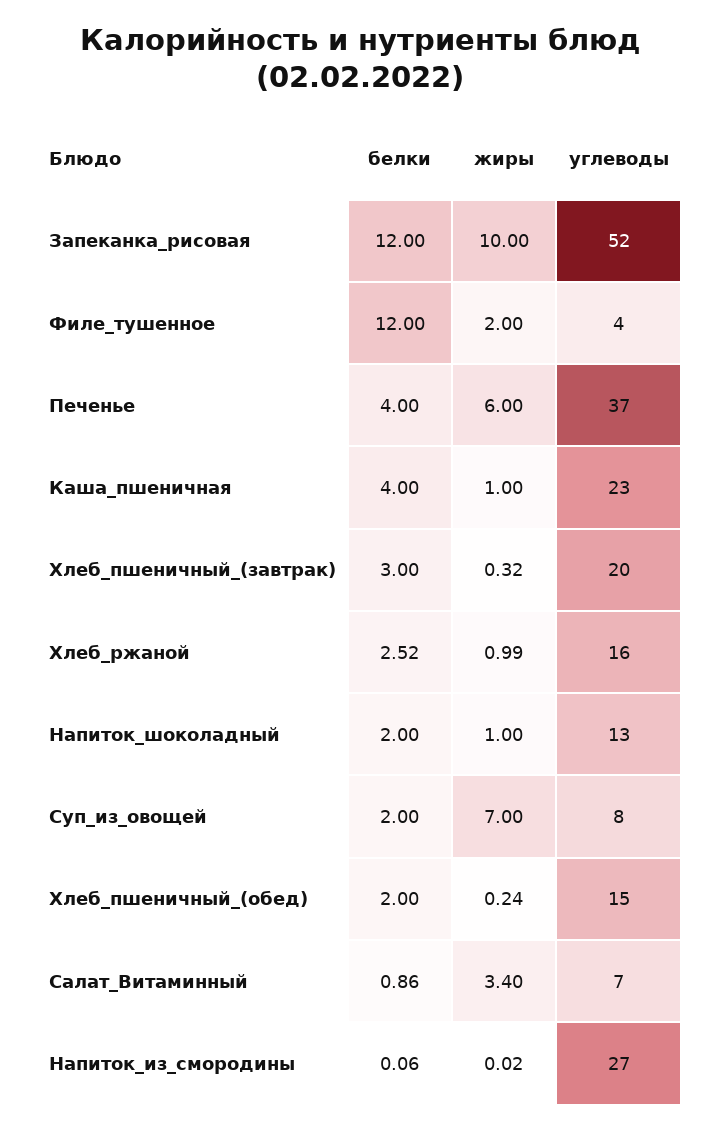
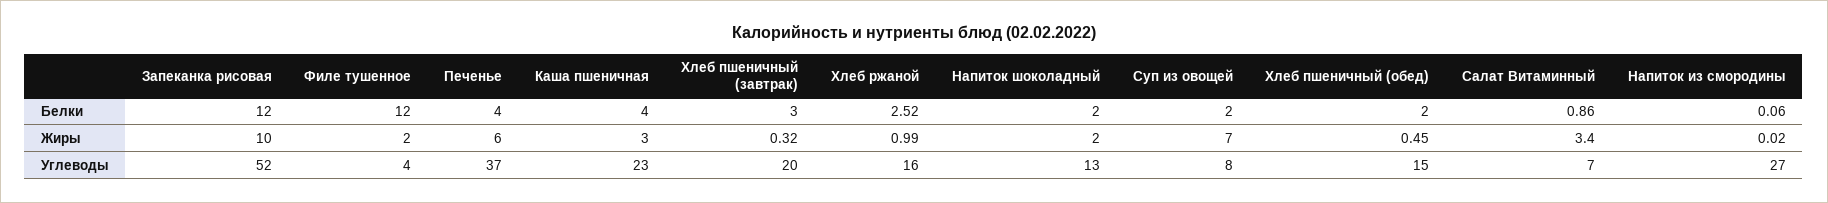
жиры, Каша_пшеничная: 1 -> 3
жиры, Напиток_шоколадный: 1 -> 2
жиры, Хлеб_пшеничный_(обед): 0.24 -> 0.45

